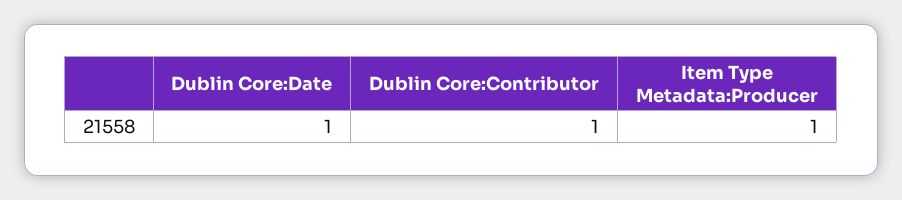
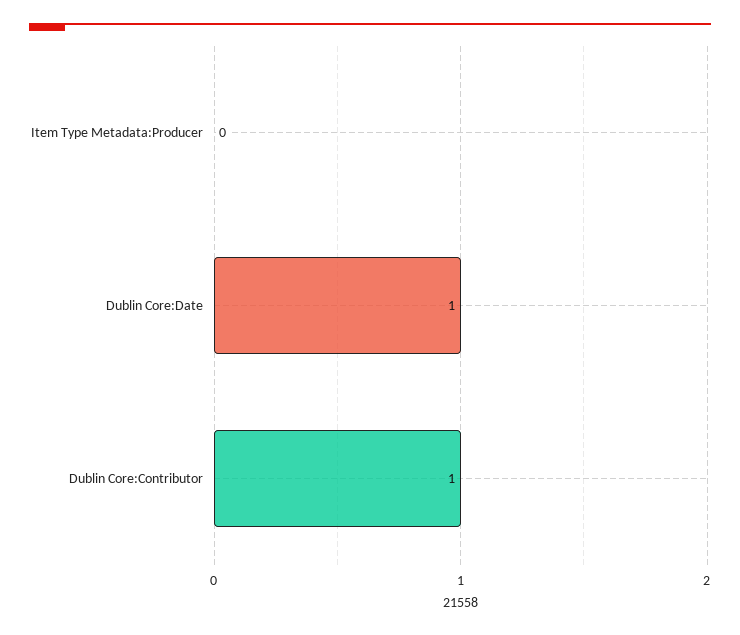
Item Type Metadata:Producer: 1 -> 0

